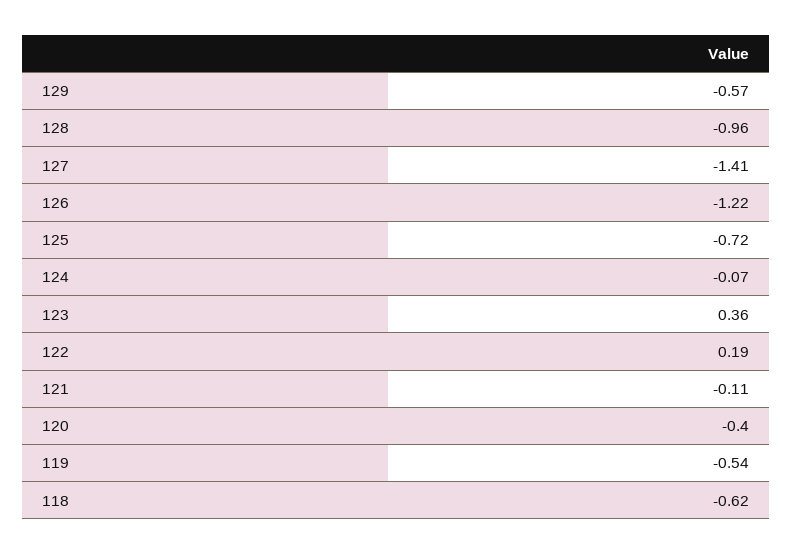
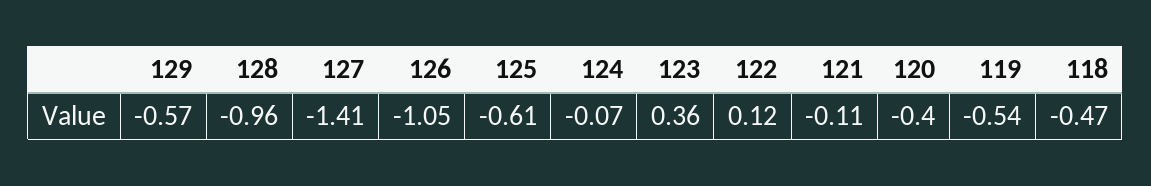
126: -1.22 -> -1.05
125: -0.72 -> -0.61
122: 0.19 -> 0.12
118: -0.62 -> -0.47

